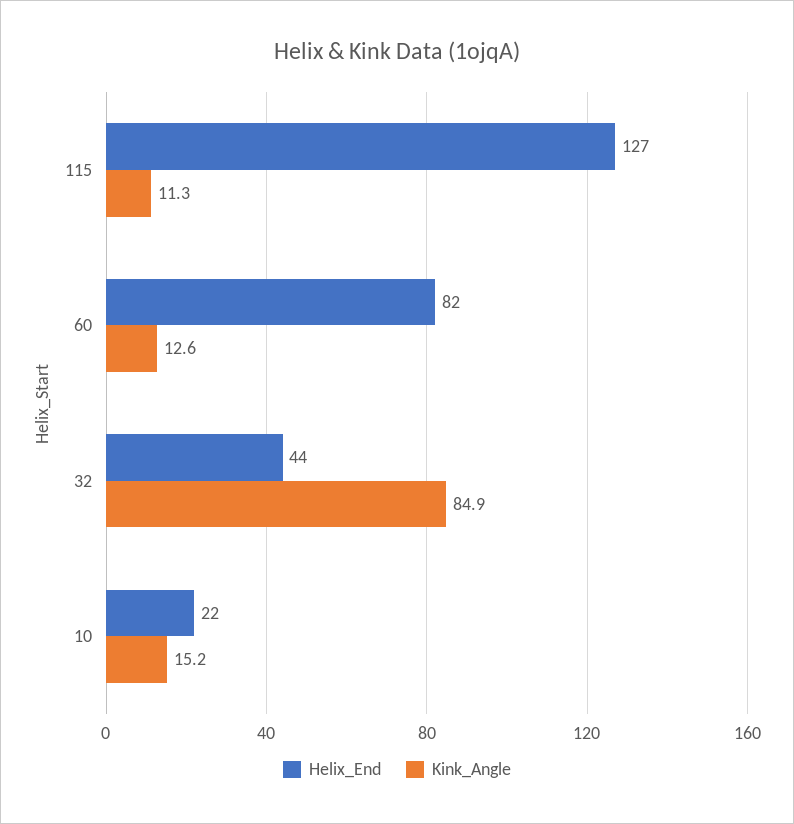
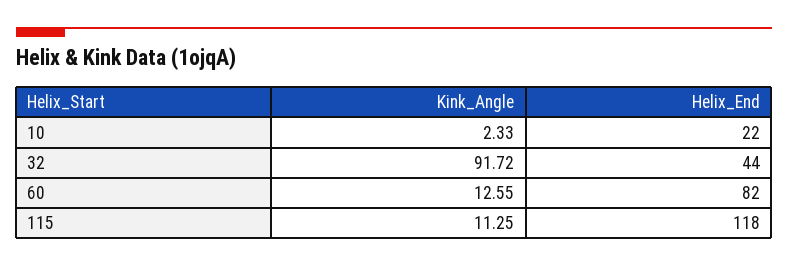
Helix_End, 115: 127 -> 118
Kink_Angle, 32: 84.9 -> 91.72
Kink_Angle, 10: 15.2 -> 2.33

